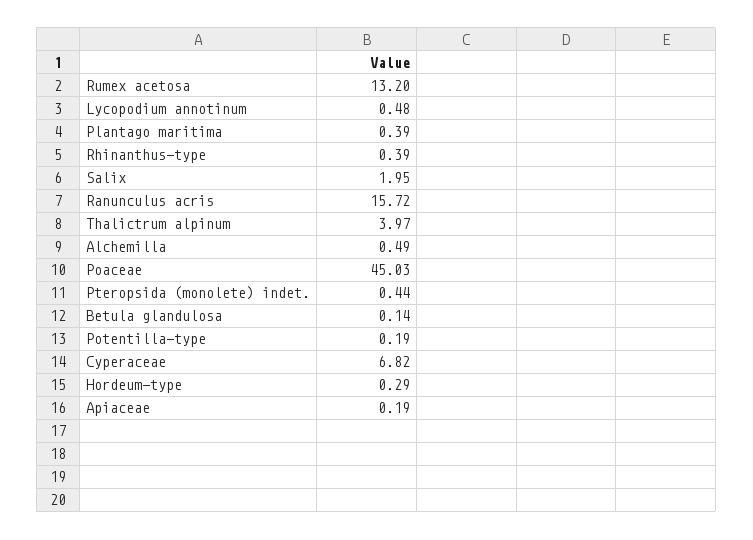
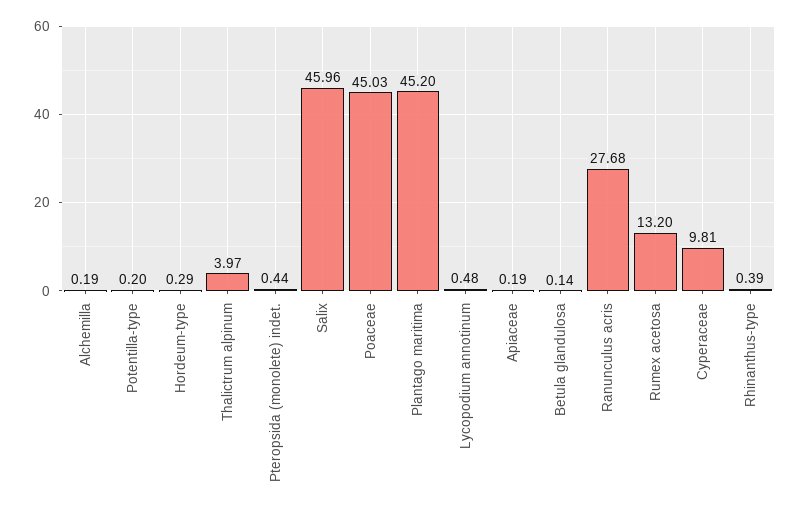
Plantago maritima: 0.39 -> 45.2
Salix: 1.95 -> 45.96
Ranunculus acris: 15.72 -> 27.68
Alchemilla: 0.49 -> 0.19
Potentilla-type: 0.19 -> 0.2
Cyperaceae: 6.82 -> 9.81

